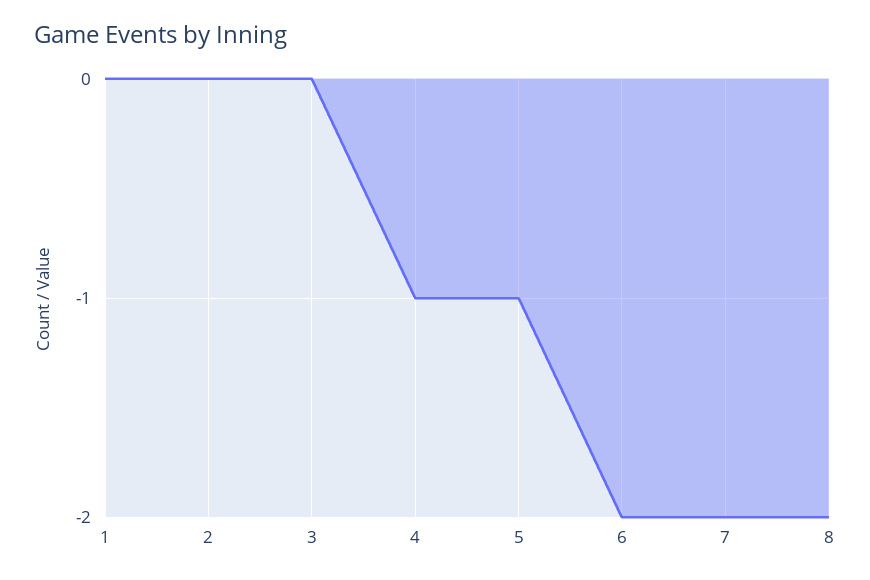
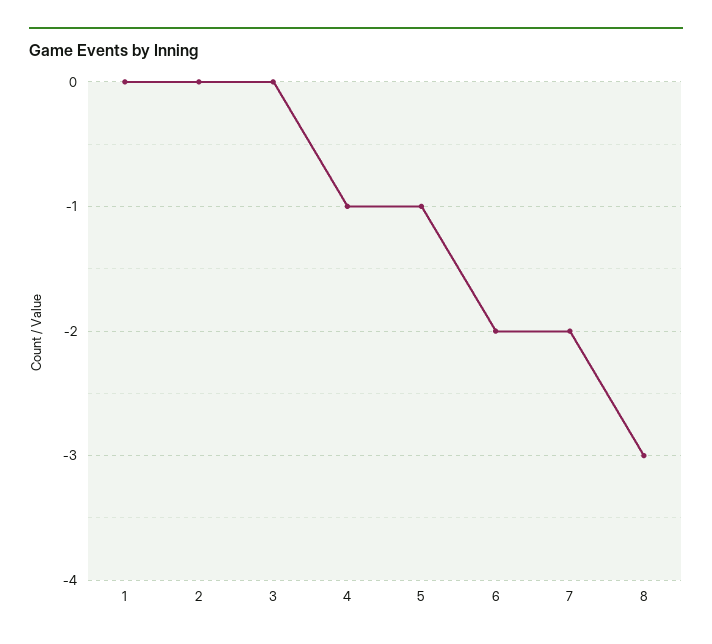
8: -2 -> -3

